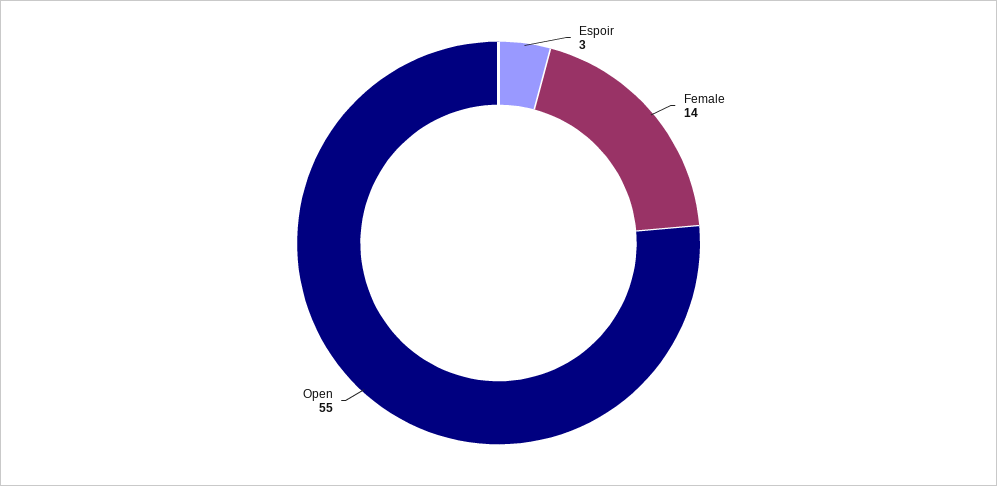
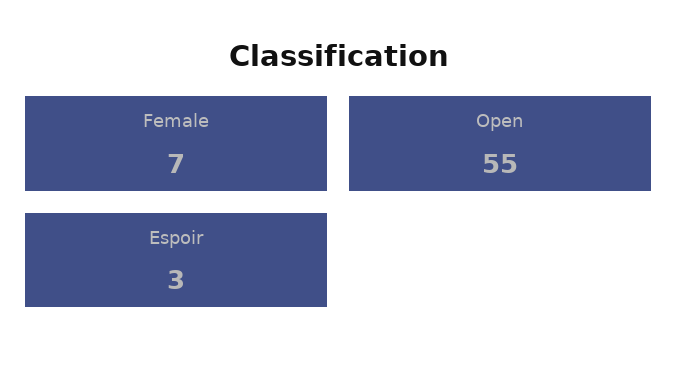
Female: 14 -> 7

